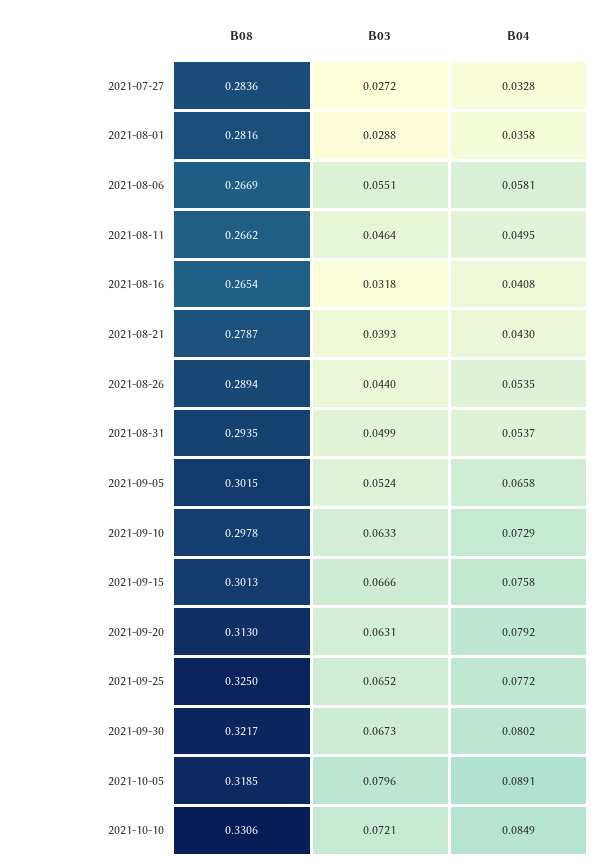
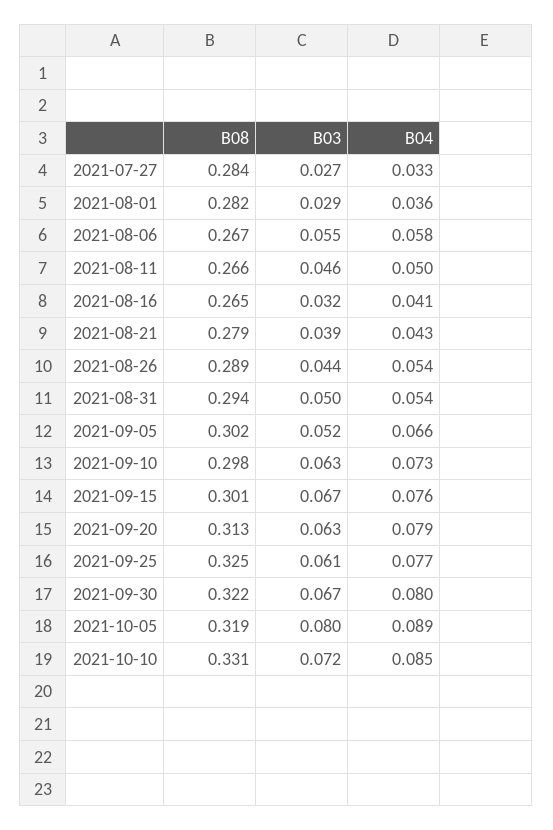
B03, 2021-09-25: 0.0652 -> 0.061

